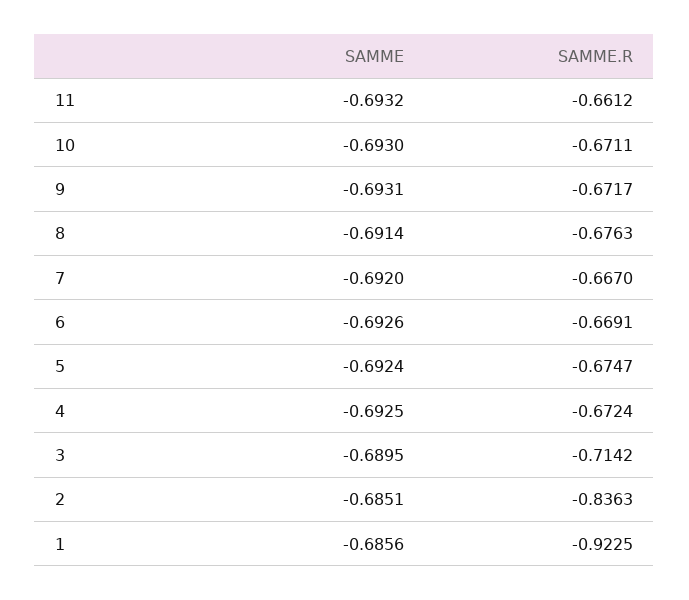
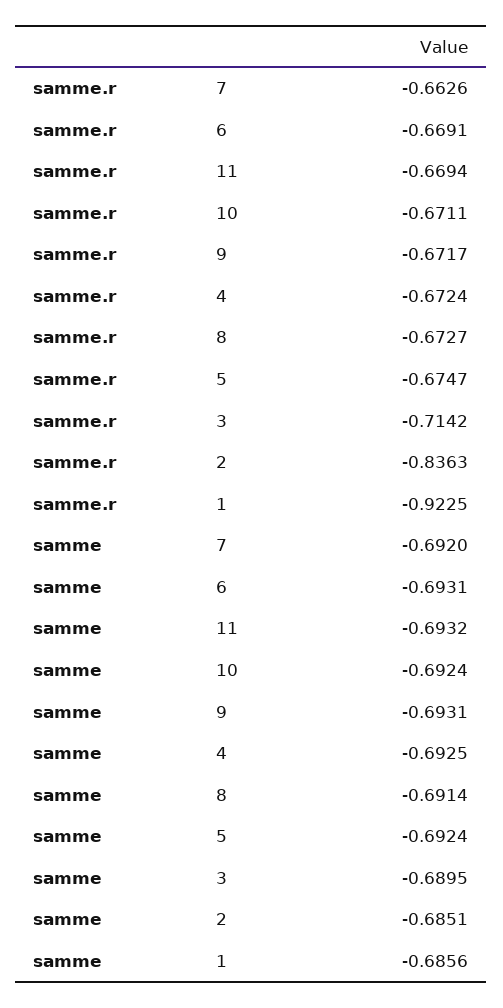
SAMME.R, 11: -0.6612 -> -0.6694
SAMME, 10: -0.693 -> -0.6924
SAMME.R, 8: -0.6763 -> -0.6727
SAMME.R, 7: -0.667 -> -0.6626
SAMME, 6: -0.6926 -> -0.6931

